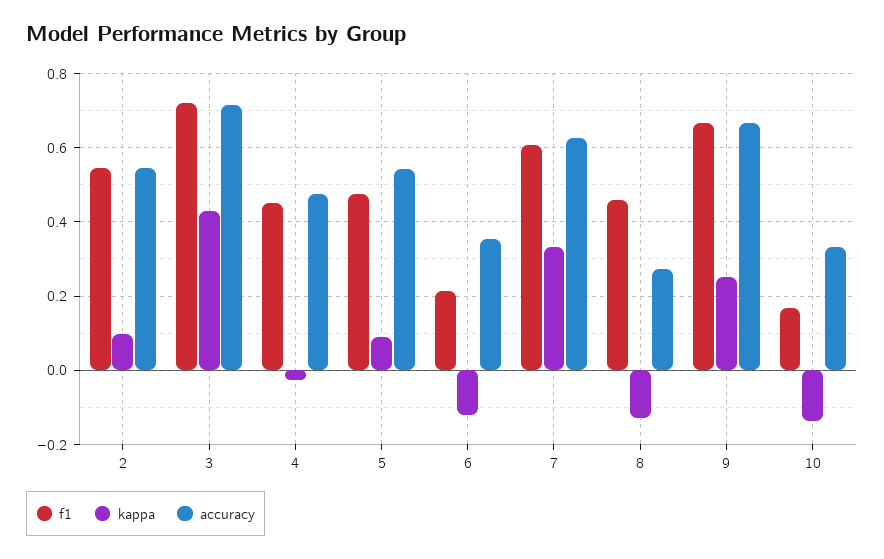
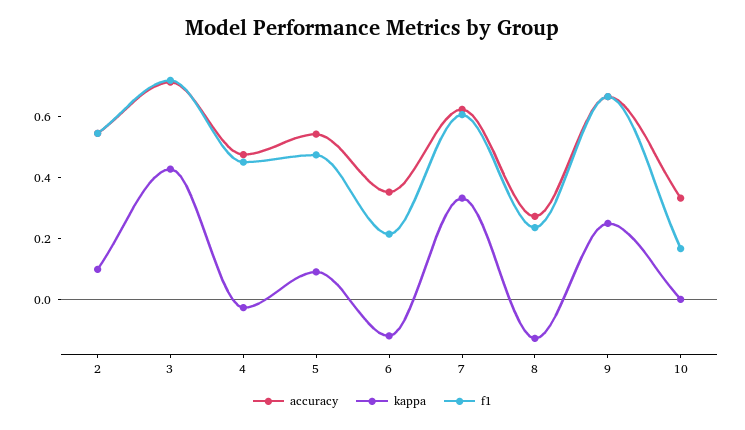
f1, 8: 0.46 -> 0.25
kappa, 10: -0.14 -> 0

